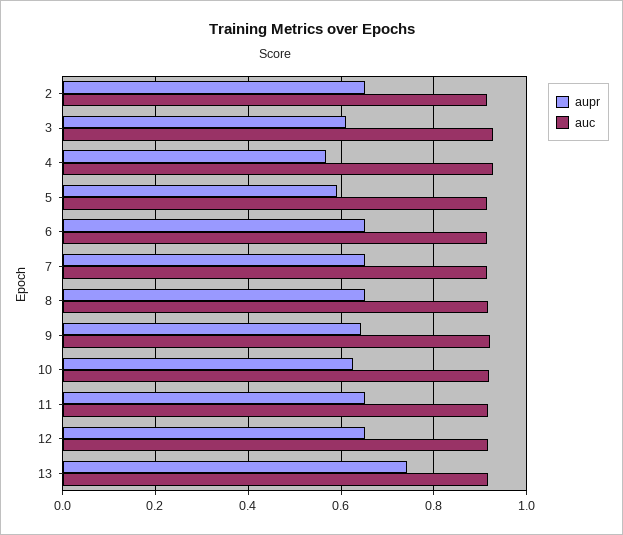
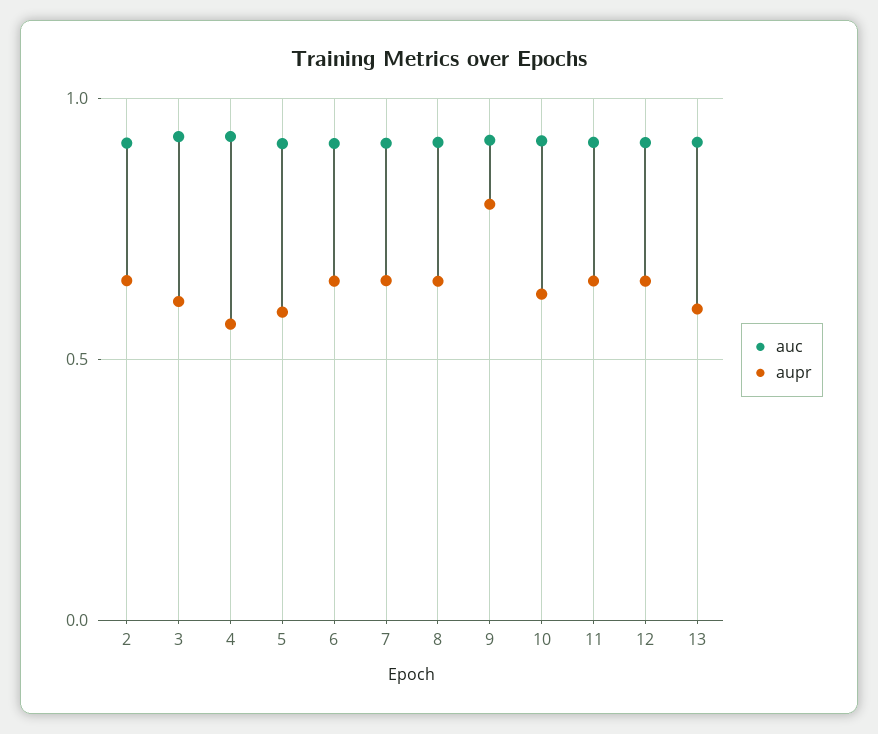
aupr, 9: 0.64 -> 0.8
aupr, 13: 0.74 -> 0.6

